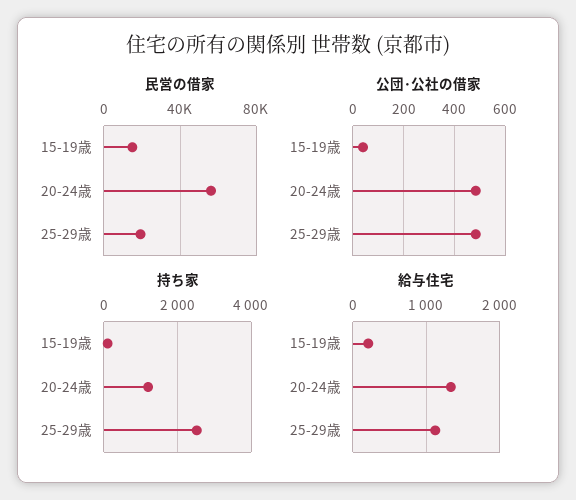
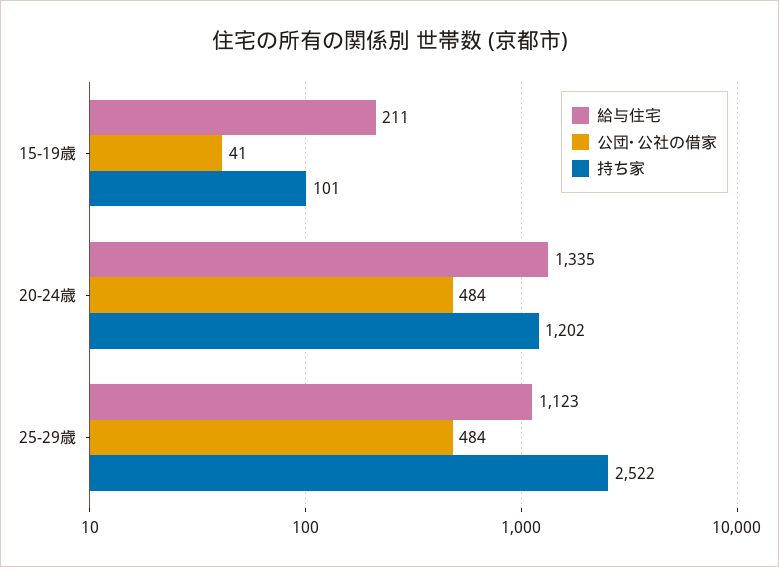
民営の借家, 15-19歳: 15000 -> none
民営の借家, 20-24歳: 55000 -> none
民営の借家, 25-29歳: 20000 -> none

